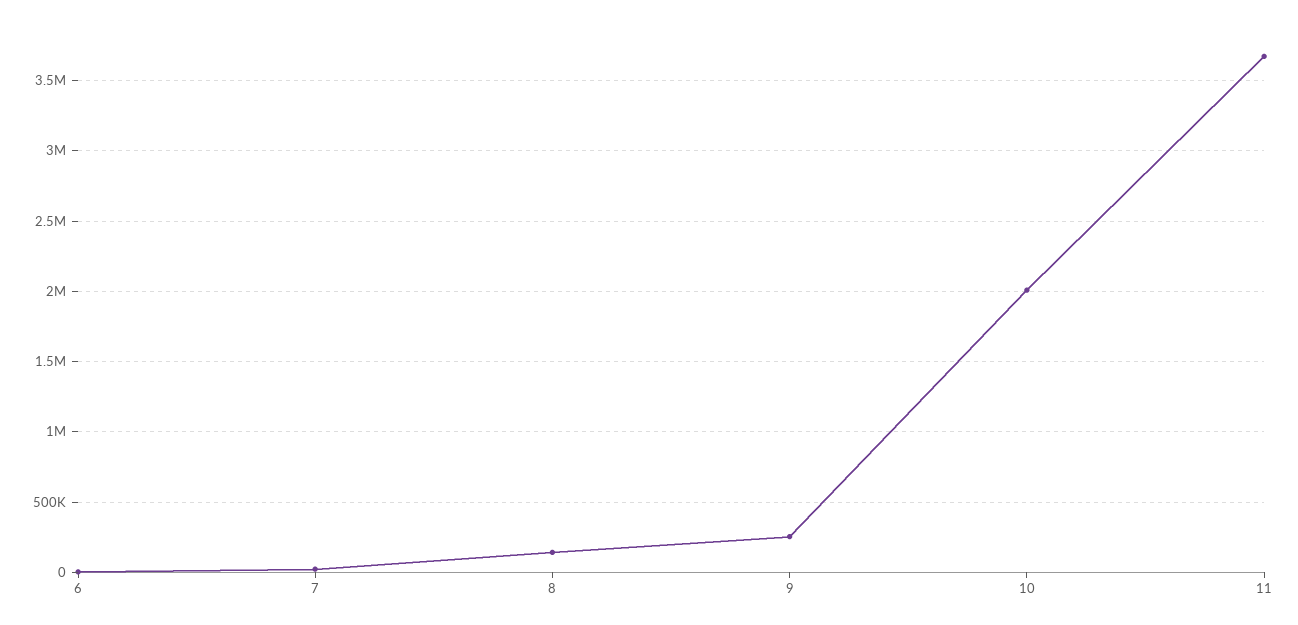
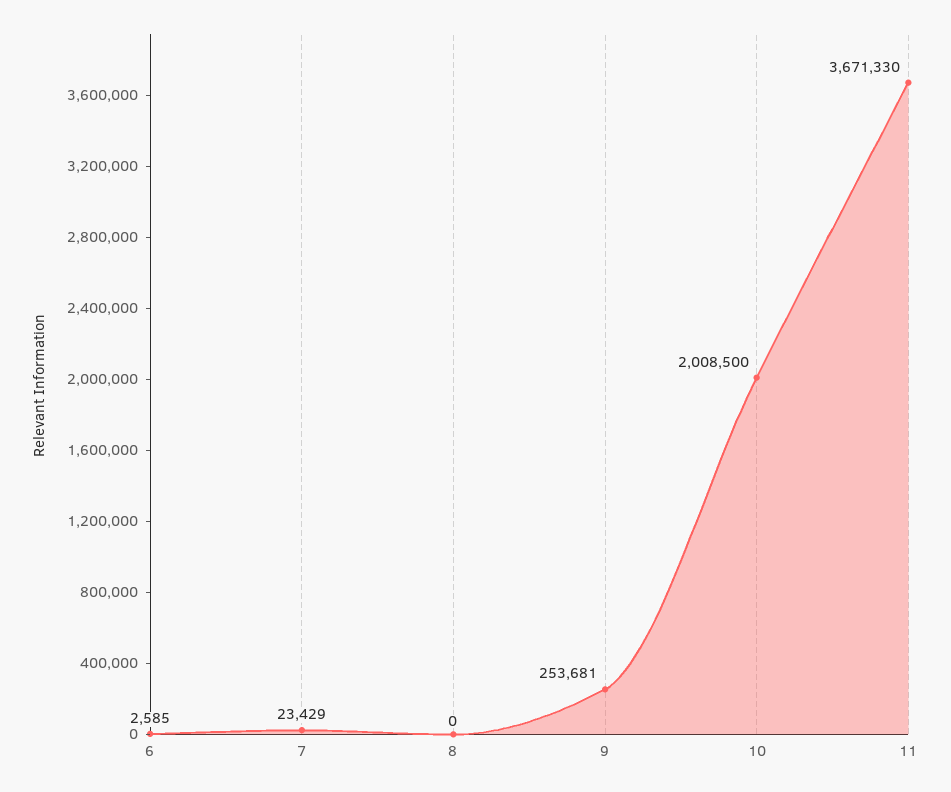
8: 150000 -> 0

